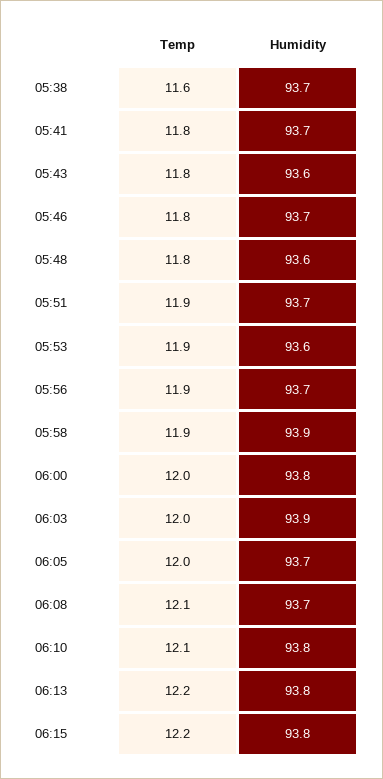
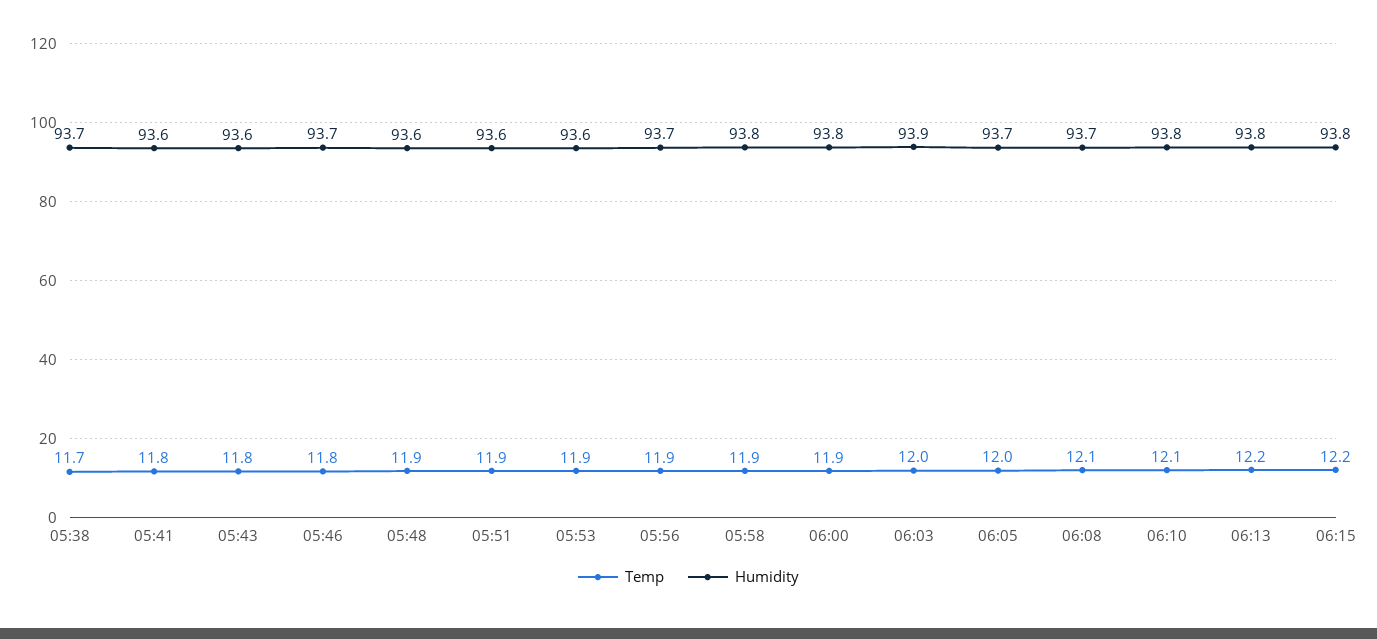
Temp, 05:38: 11.6 -> 11.7
Humidity, 05:41: 93.7 -> 93.6
Temp, 05:48: 11.8 -> 11.9
Humidity, 05:51: 93.7 -> 93.6
Humidity, 05:58: 93.9 -> 93.8
Temp, 06:00: 12 -> 11.9

